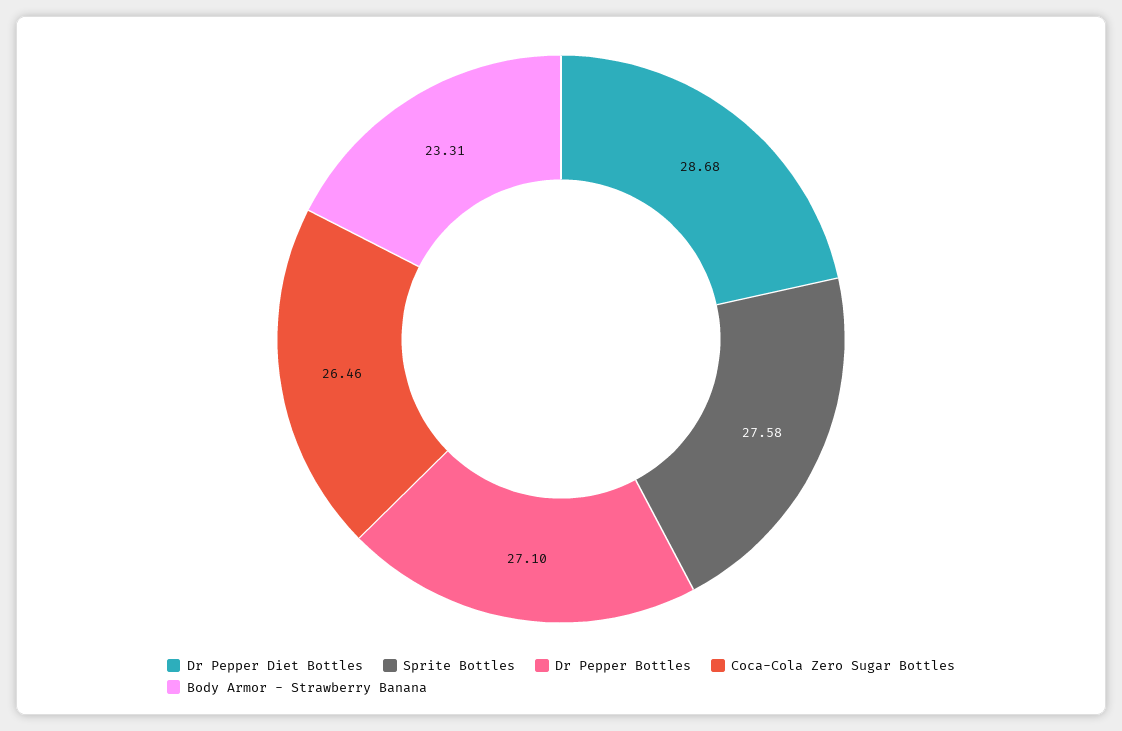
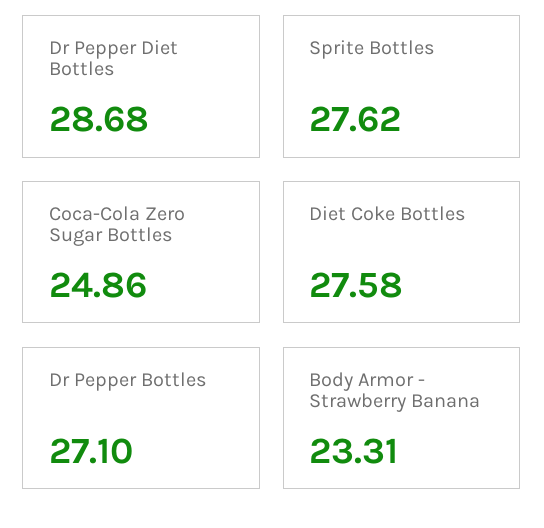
Sprite Bottles: 27.58 -> 27.62
Coca-Cola Zero Sugar Bottles: 26.46 -> 24.86
Diet Coke Bottles: none -> 27.58

